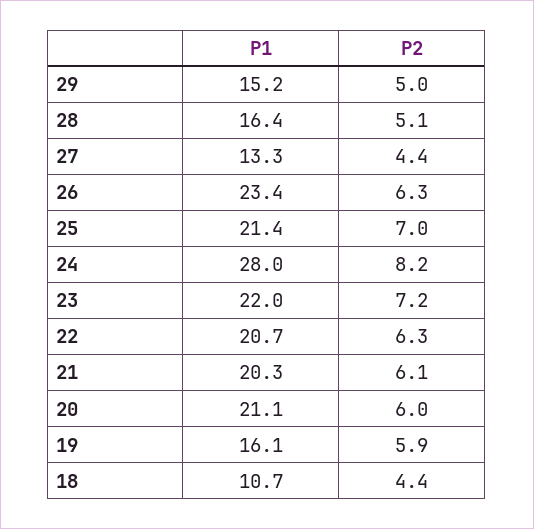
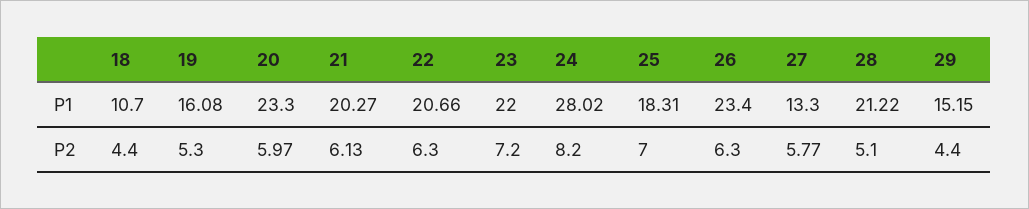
P2, 29: 5 -> 4.4
P1, 28: 16.4 -> 21.22
P2, 27: 4.4 -> 5.77
P1, 25: 21.4 -> 18.31
P1, 20: 21.1 -> 23.3
P2, 19: 5.9 -> 5.3

